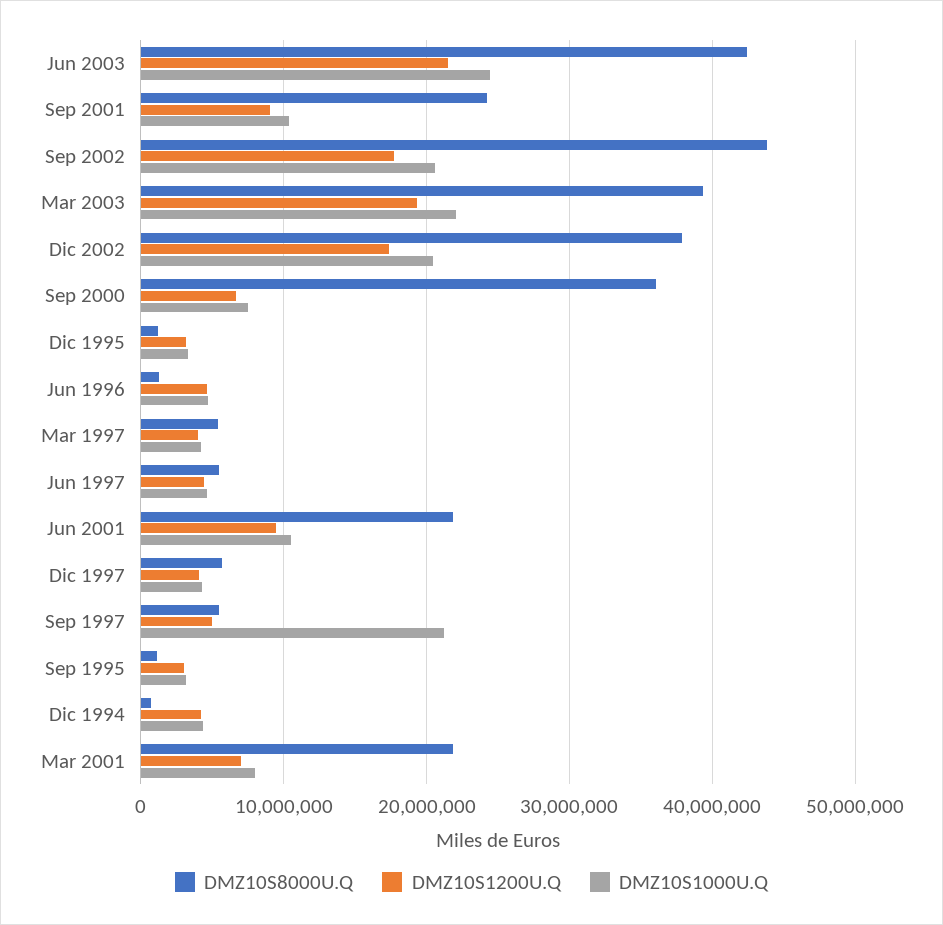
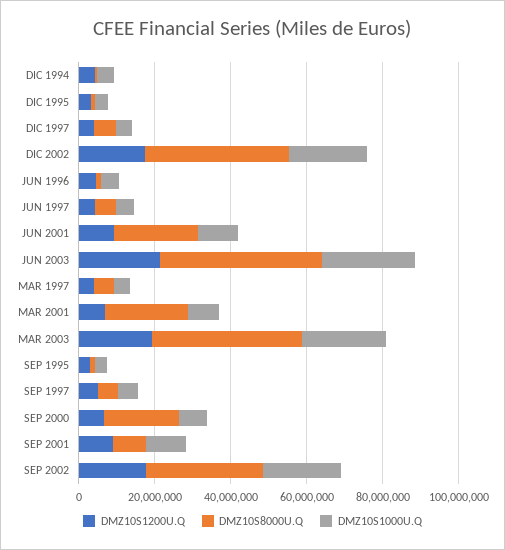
DMZ10S8000U.Q, Sep 2001: 24000000 -> 10000000
DMZ10S8000U.Q, Sep 2002: 44000000 -> 30000000
DMZ10S8000U.Q, Sep 2000: 36000000 -> 20000000
DMZ10S1000U.Q, Sep 1997: 21000000 -> 5000000

